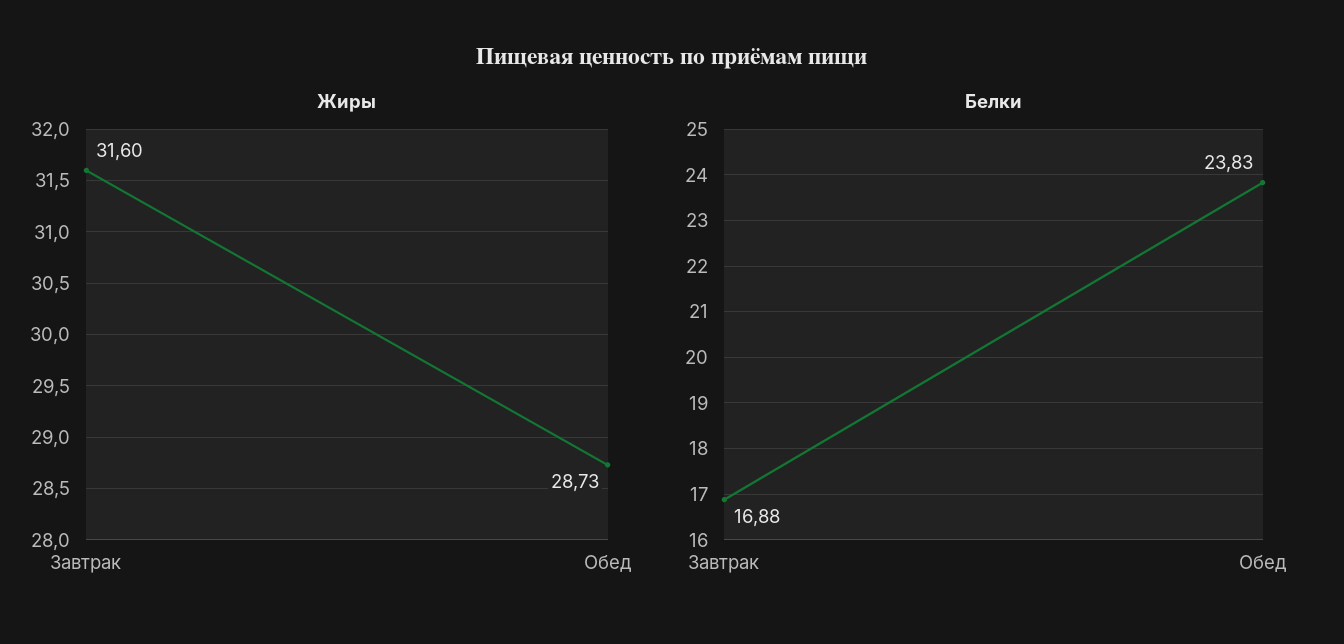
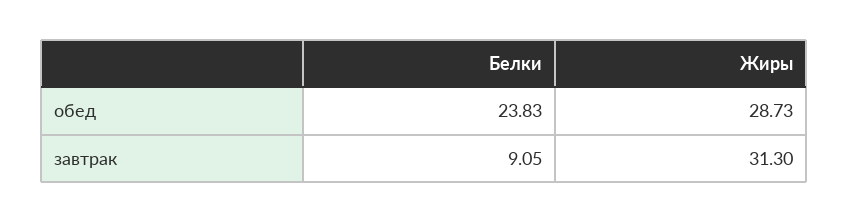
Жиры, Завтрак: 31.6 -> 31.3
Белки, Завтрак: 16.88 -> 9.05

